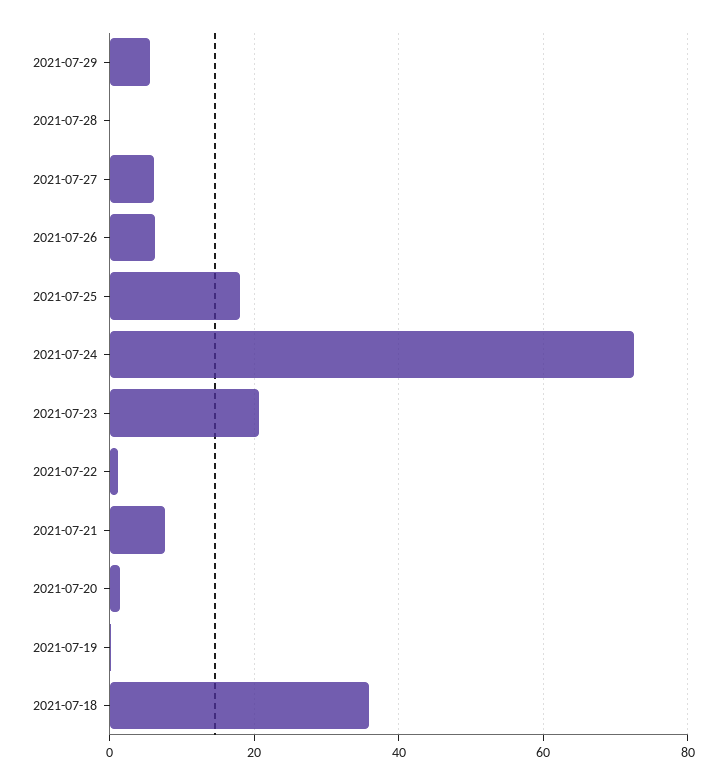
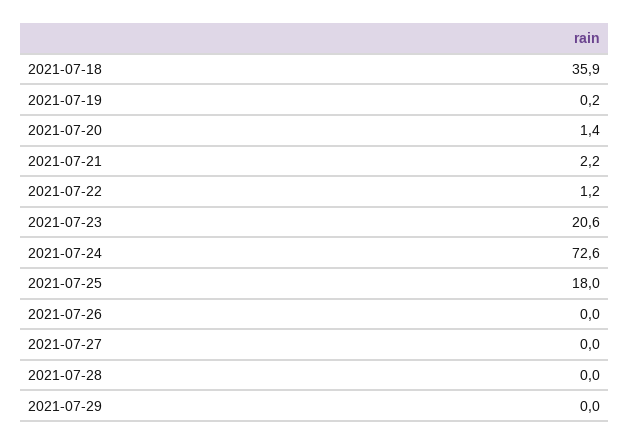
2021-07-29: 6 -> 0
2021-07-27: 6 -> 0
2021-07-26: 6 -> 0
2021-07-21: 8 -> 2.2

